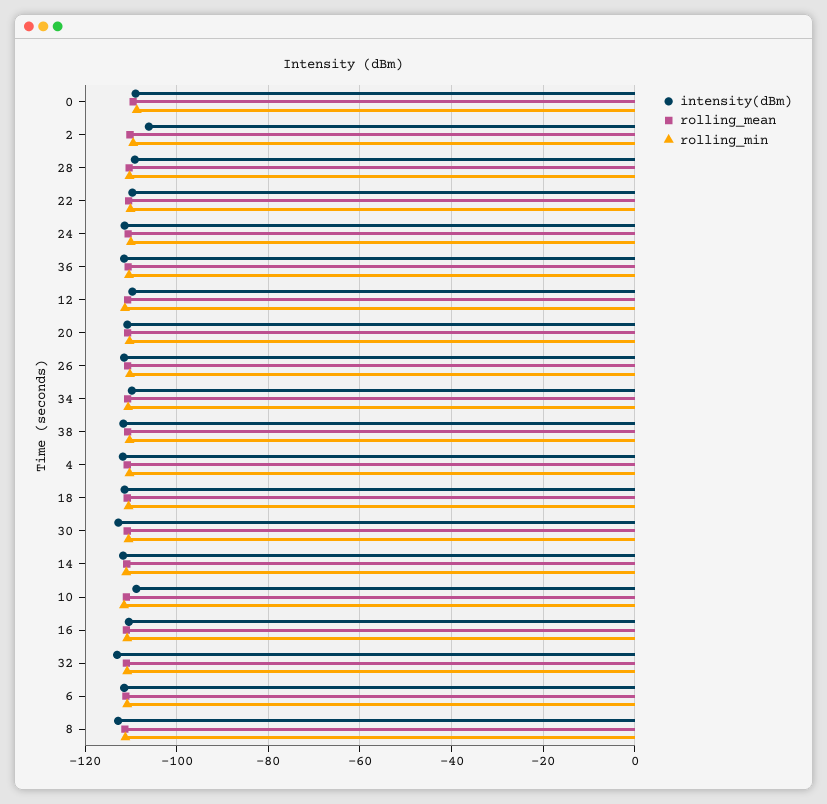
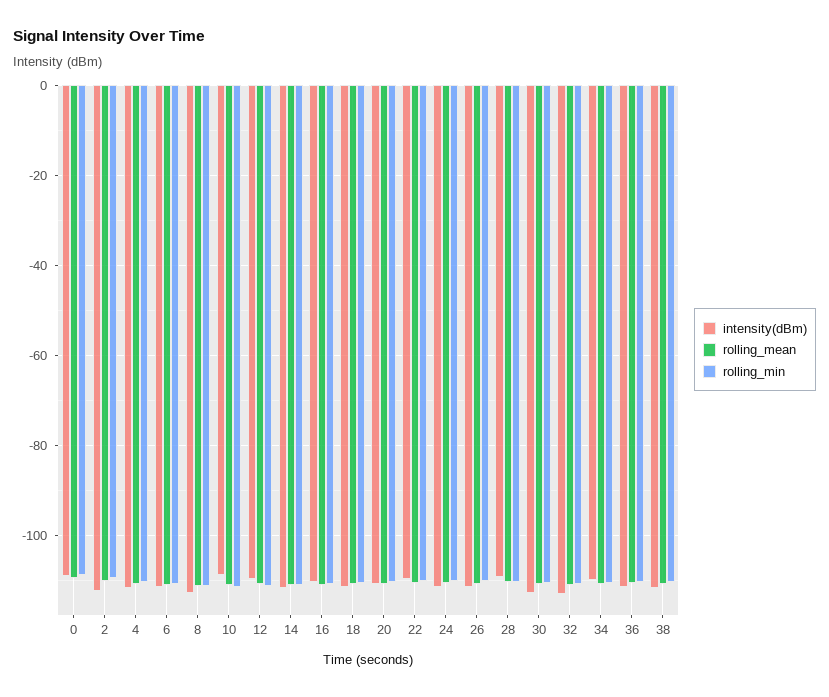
intensity(dBm), 2: -106 -> -112

